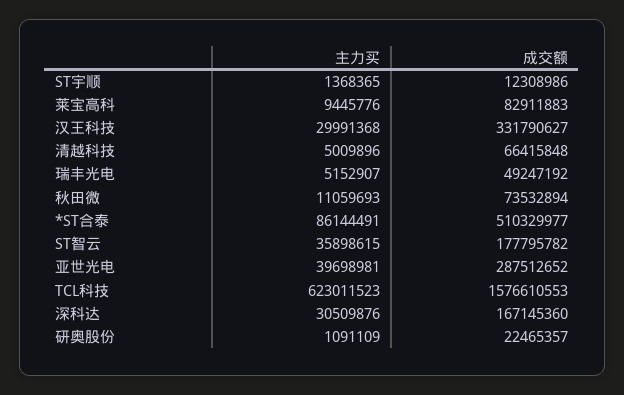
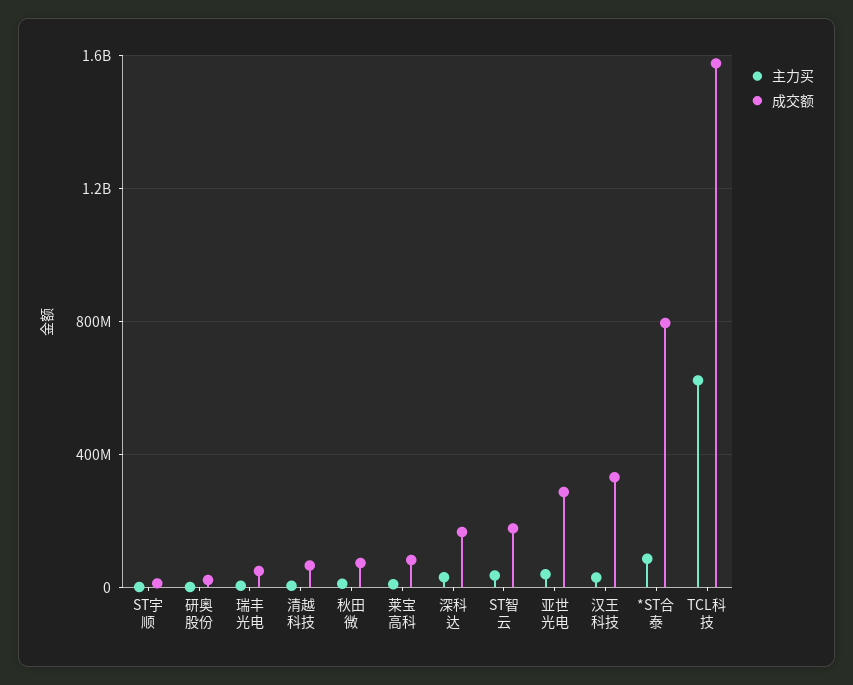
成交额, *ST合泰: 510329977 -> 800000000

